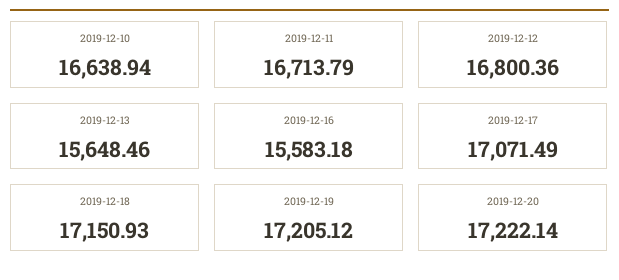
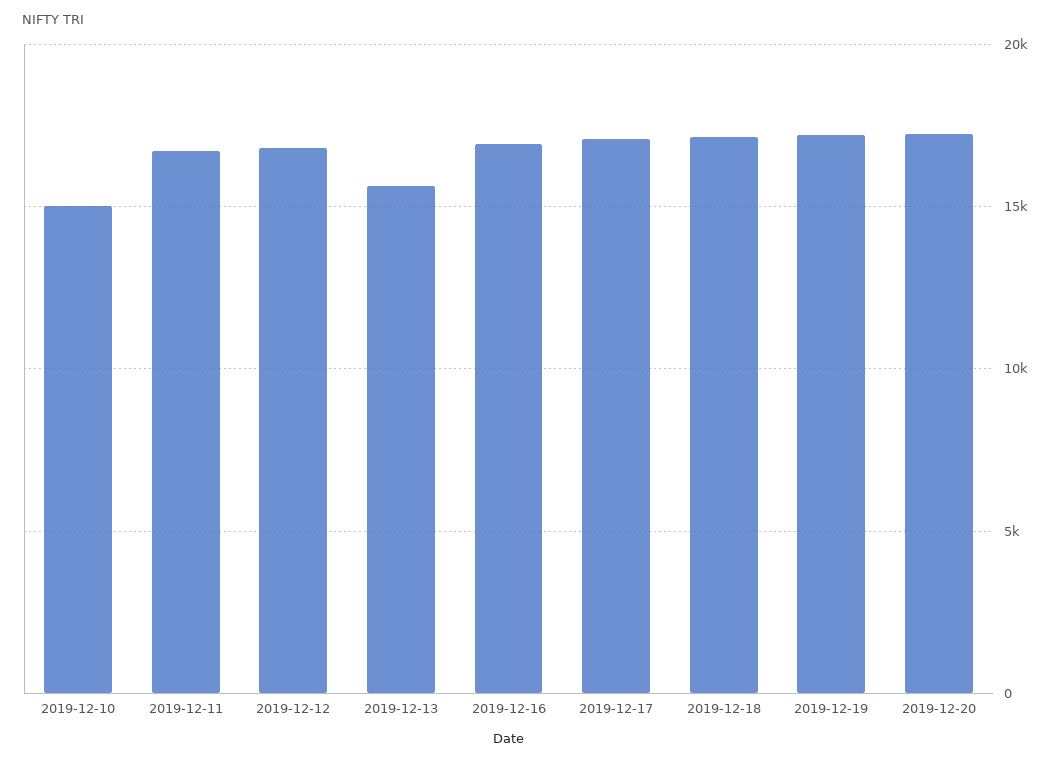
2019-12-10: 16638.94 -> 15000
2019-12-16: 15583.18 -> 17000

